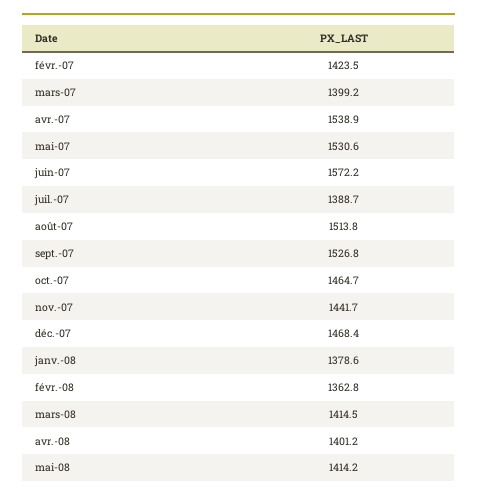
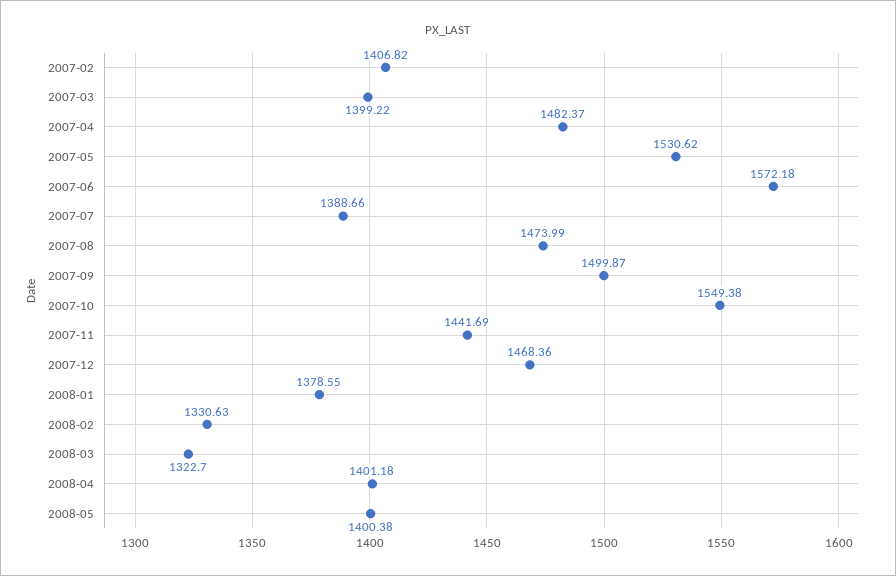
févr.-07: 1423.5 -> 1406.82
avr.-07: 1538.9 -> 1482.37
août-07: 1513.8 -> 1473.99
sept.-07: 1526.8 -> 1499.87
oct.-07: 1464.7 -> 1549.38
févr.-08: 1362.8 -> 1330.63
mars-08: 1414.5 -> 1322.7
mai-08: 1414.2 -> 1400.38

